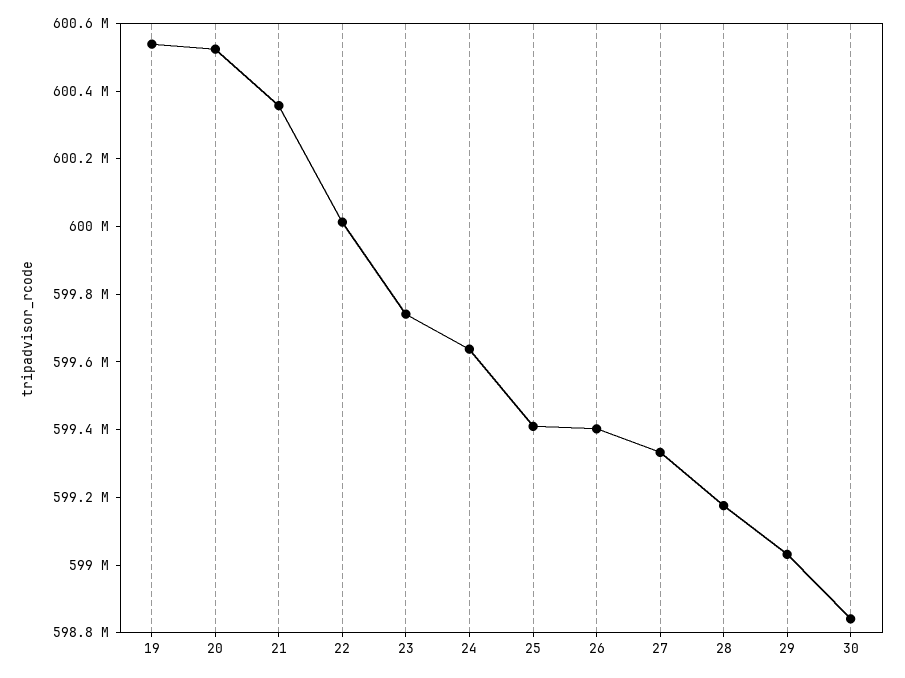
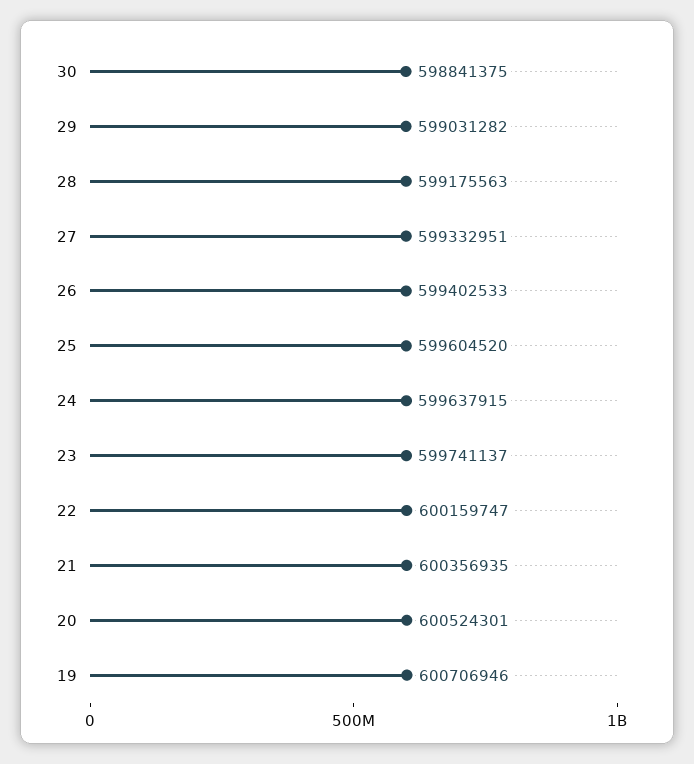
19: 600550000 -> 600706946
22: 600000000 -> 600159747
25: 599400000 -> 599604520

